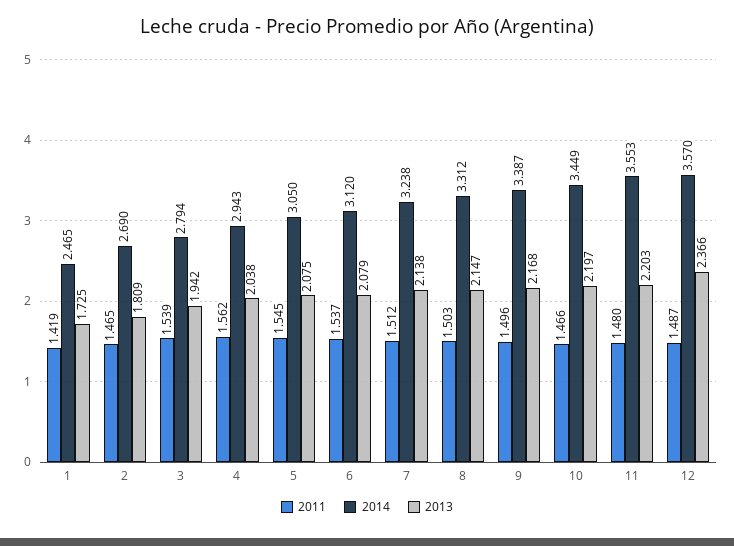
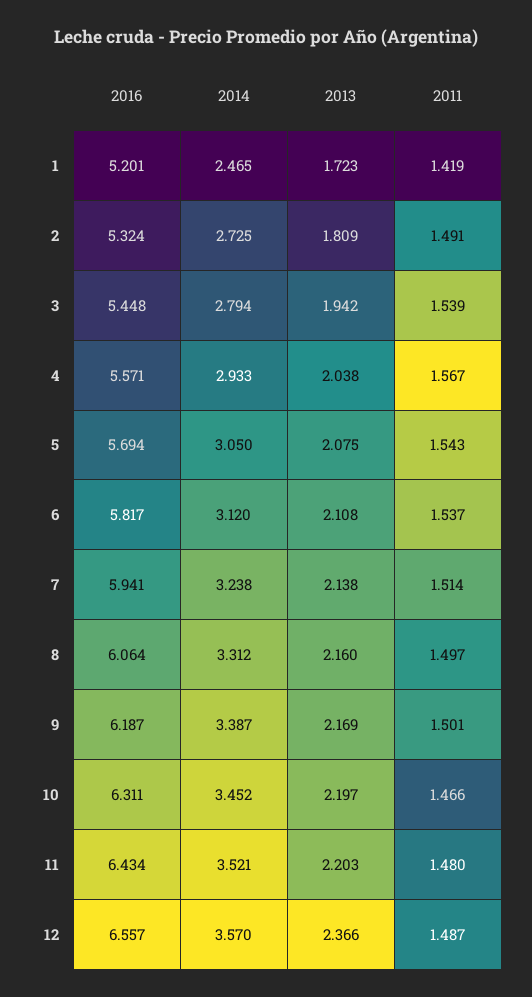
2013, 1: 1.725 -> 1.723
2011, 2: 1.465 -> 1.491
2014, 2: 2.69 -> 2.725
2011, 4: 1.562 -> 1.567
2014, 4: 2.943 -> 2.933
2011, 5: 1.545 -> 1.543
2013, 6: 2.079 -> 2.108
2011, 7: 1.512 -> 1.514
2011, 8: 1.503 -> 1.497
2013, 8: 2.147 -> 2.16
2011, 9: 1.496 -> 1.501
2013, 9: 2.168 -> 2.169
2014, 10: 3.449 -> 3.452
2014, 11: 3.553 -> 3.521
2016, 1: none -> 5.201
2016, 2: none -> 5.324
2016, 3: none -> 5.448
2016, 4: none -> 5.571
2016, 5: none -> 5.694
2016, 6: none -> 5.817
2016, 7: none -> 5.941
2016, 8: none -> 6.064
2016, 9: none -> 6.187
2016, 10: none -> 6.311
2016, 11: none -> 6.434
2016, 12: none -> 6.557

